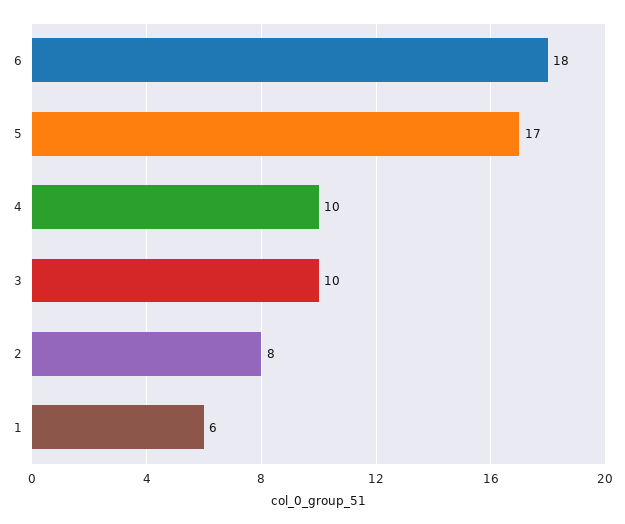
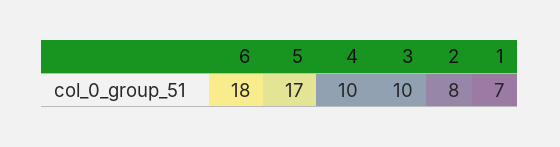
1: 6 -> 7

